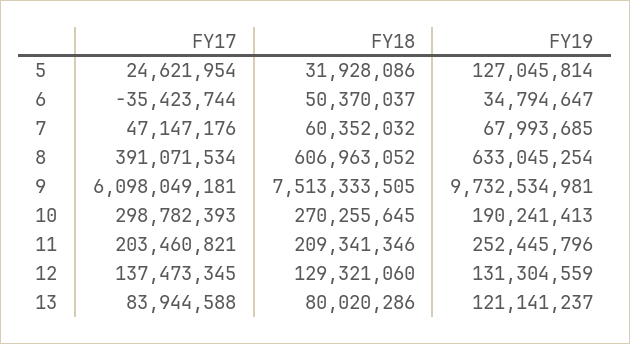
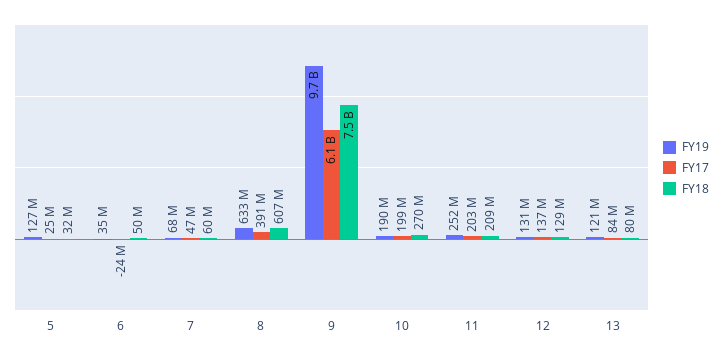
FY17, 6: -35423744 -> -24000000
FY17, 10: 298782393 -> 199000000

